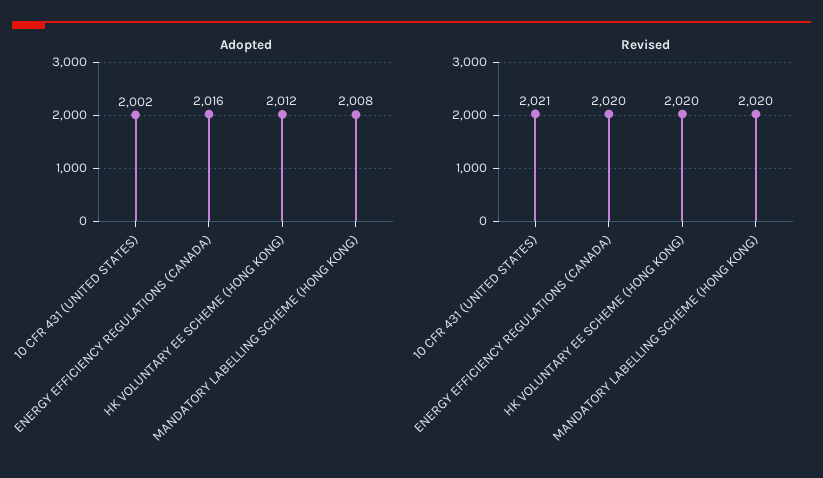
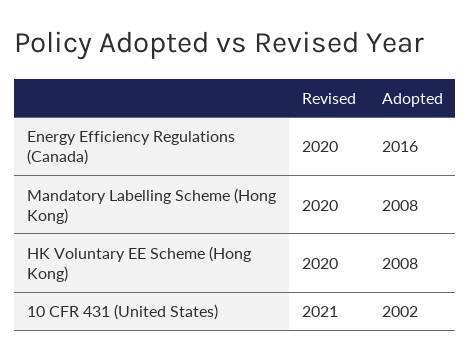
Adopted, HK VOLUNTARY EE SCHEME (HONG KONG): 2012 -> 2008

